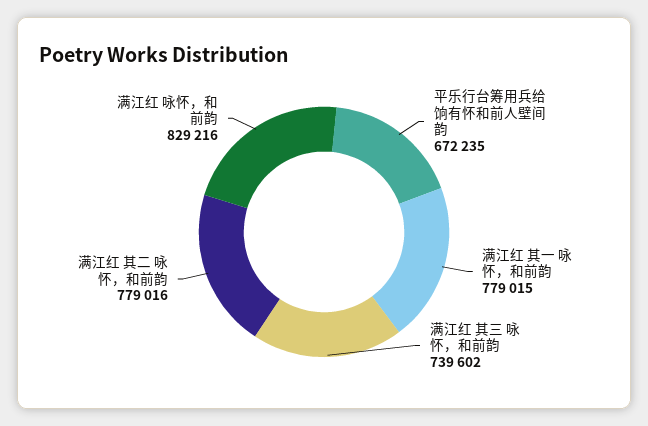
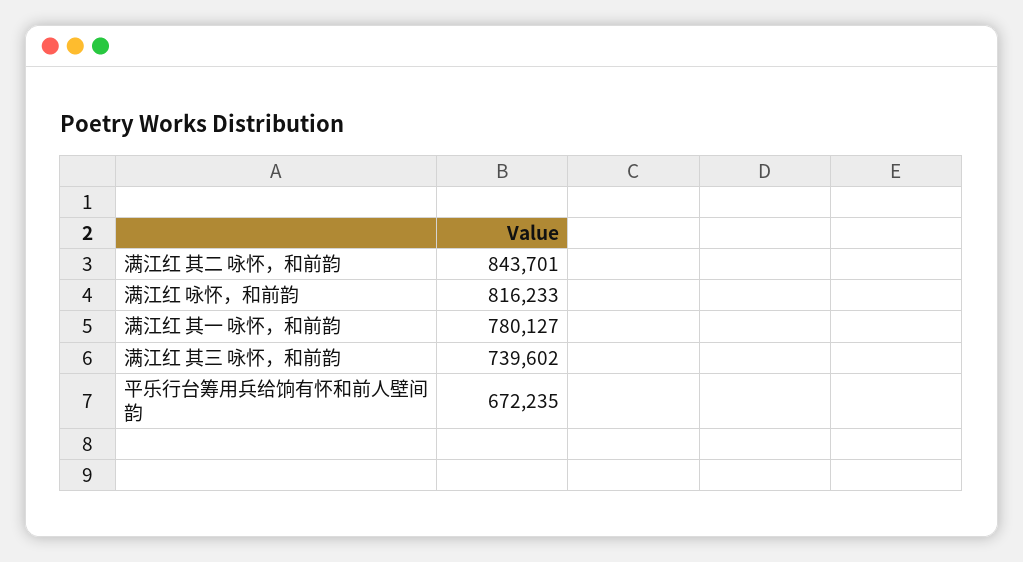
满江红 其一 咏怀，和前韵: 779015 -> 780127
满江红 其二 咏怀，和前韵: 779016 -> 843701
满江红 咏怀，和前韵: 829216 -> 816233

